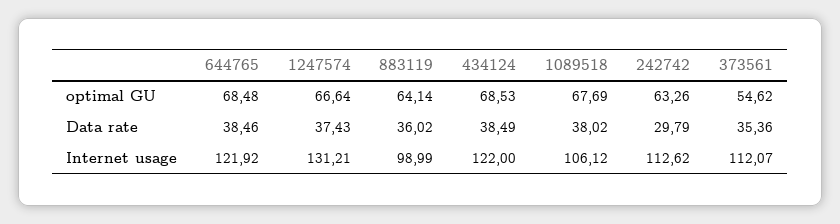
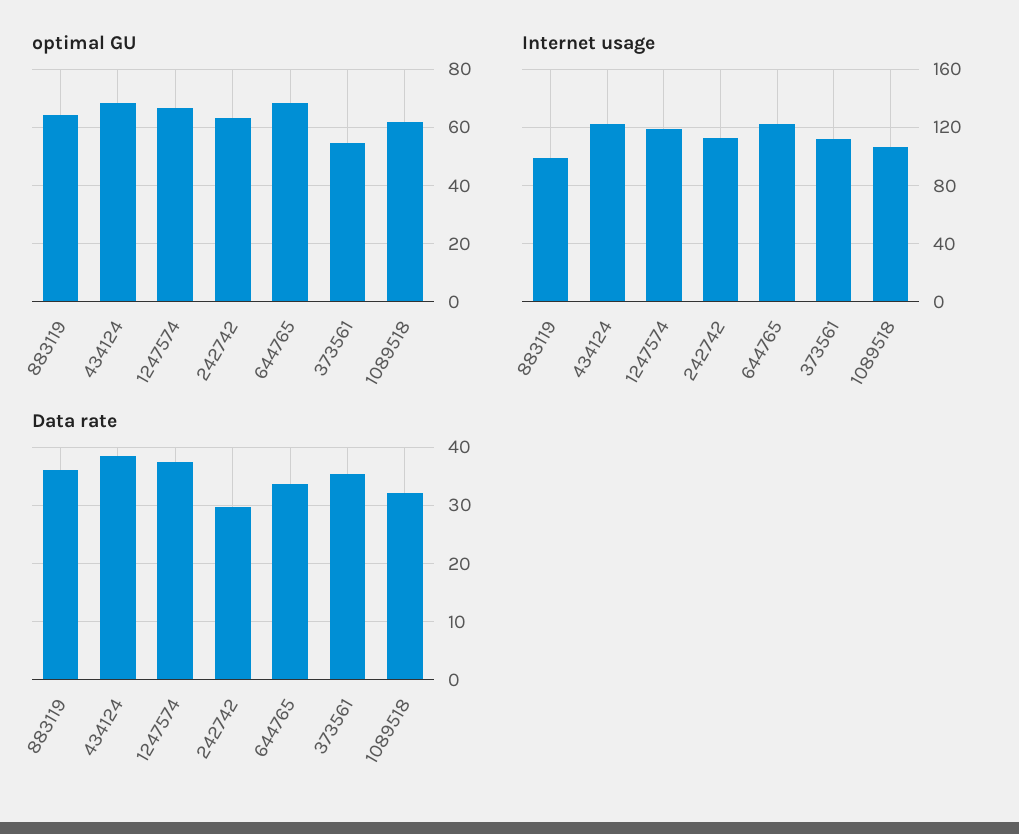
optimal GU, 1089518: 67.69 -> 62.5
Data rate, 644765: 38.46 -> 34
Data rate, 1089518: 38.02 -> 32
Internet usage, 1247574: 131.21 -> 120

